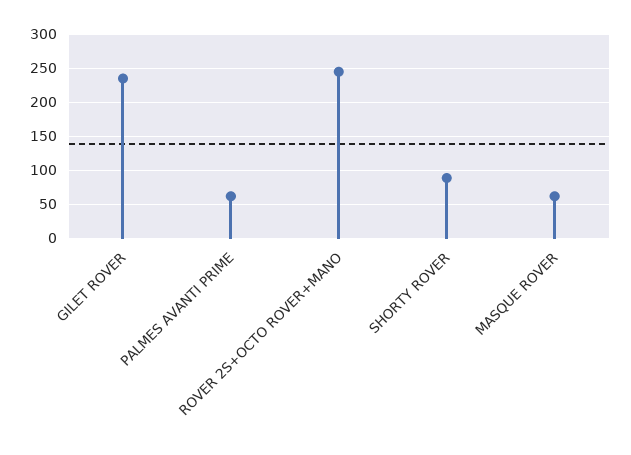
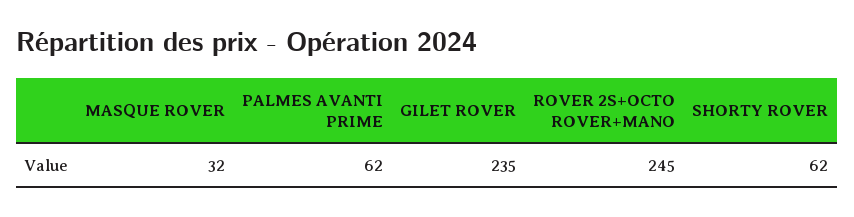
SHORTY ROVER: 90 -> 62
MASQUE ROVER: 60 -> 32

